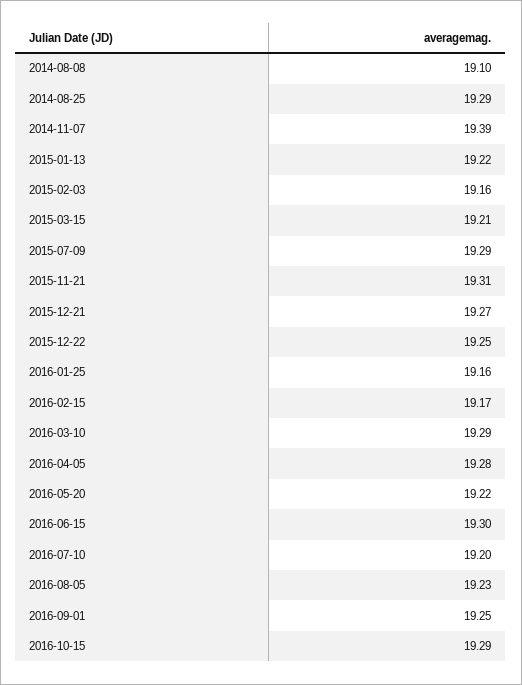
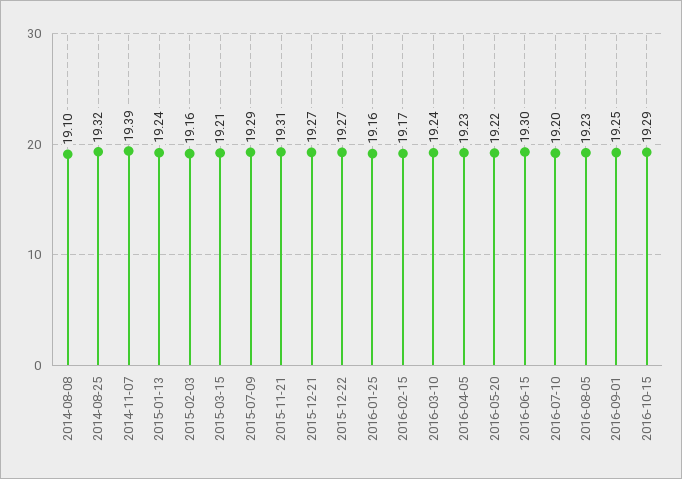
2014-08-25: 19.29 -> 19.32
2015-01-13: 19.22 -> 19.24
2015-12-22: 19.25 -> 19.27
2016-03-10: 19.29 -> 19.24
2016-04-05: 19.28 -> 19.23

